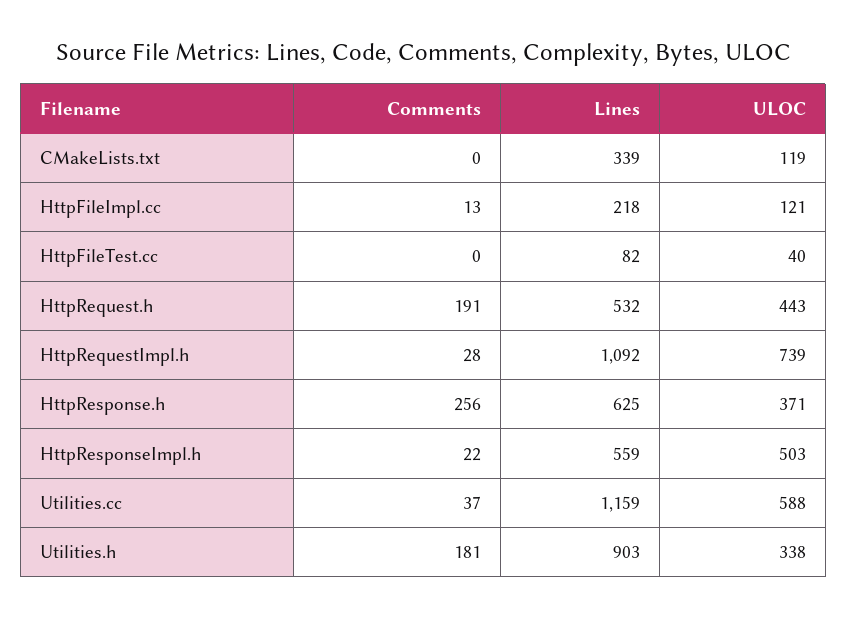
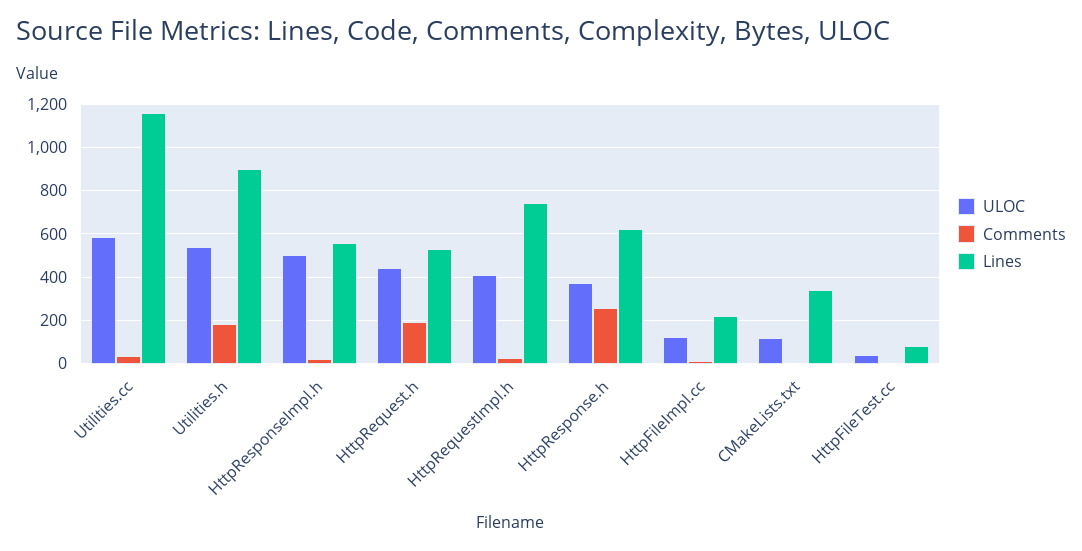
Lines, HttpRequestImpl.h: 1092 -> 750
ULOC, HttpRequestImpl.h: 739 -> 400
ULOC, Utilities.h: 338 -> 550

